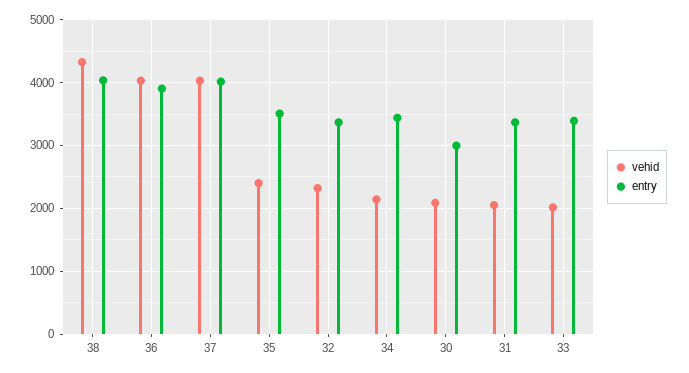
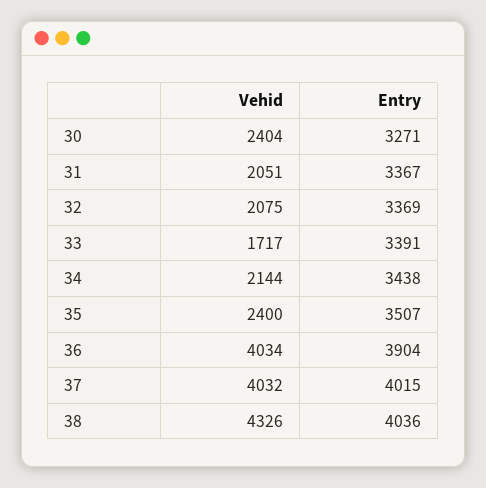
vehid, 32: 2300 -> 2075
vehid, 30: 2100 -> 2404
entry, 30: 3000 -> 3271
vehid, 33: 2000 -> 1717

